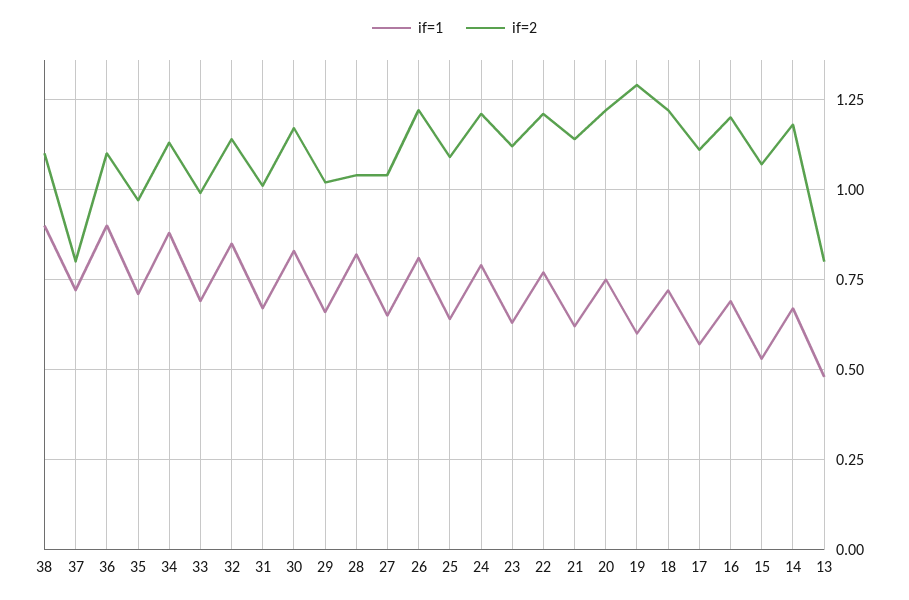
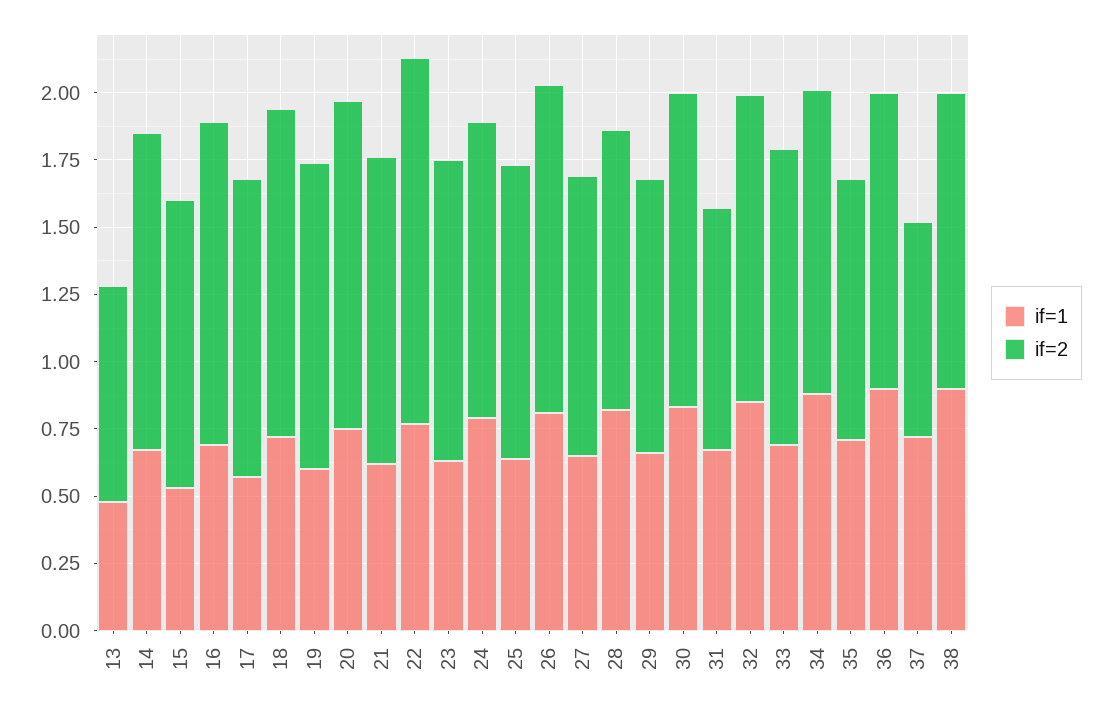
if=2, 33: 1 -> 1.1
if=2, 31: 1 -> 0.9
if=2, 24: 1.2 -> 1.1
if=2, 22: 1.2 -> 1.35
if=2, 19: 1.3 -> 1.15

